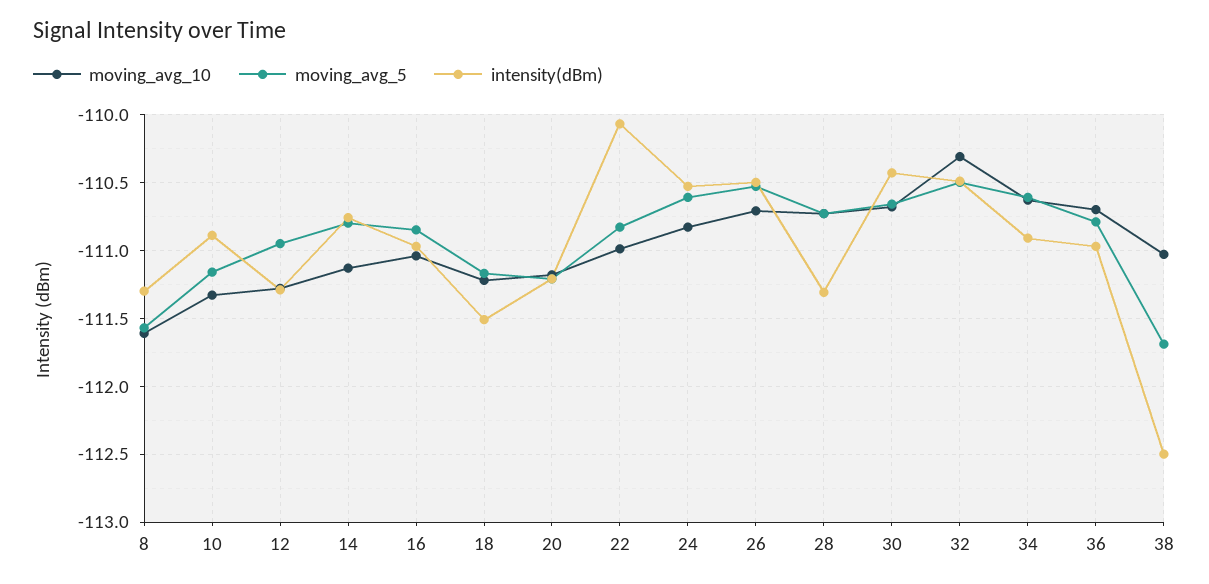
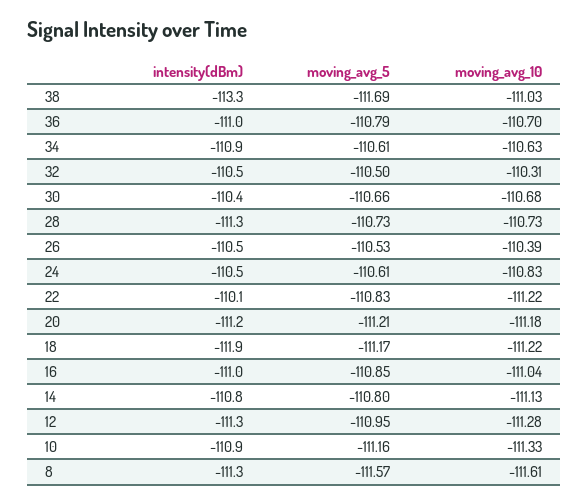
intensity(dBm), 18: -111.5 -> -111.9
moving_avg_10, 22: -111 -> -111.22
moving_avg_10, 26: -110.7 -> -110.39
intensity(dBm), 38: -112.5 -> -113.3

